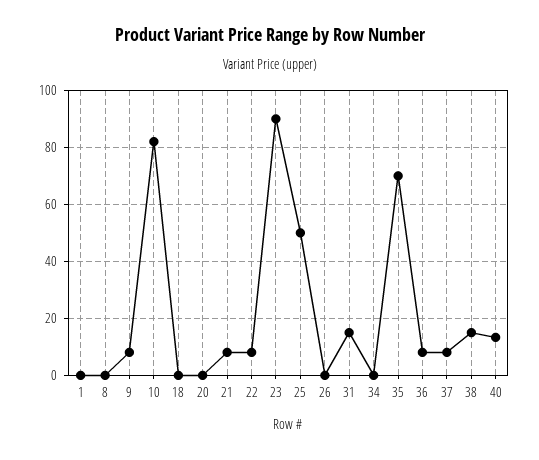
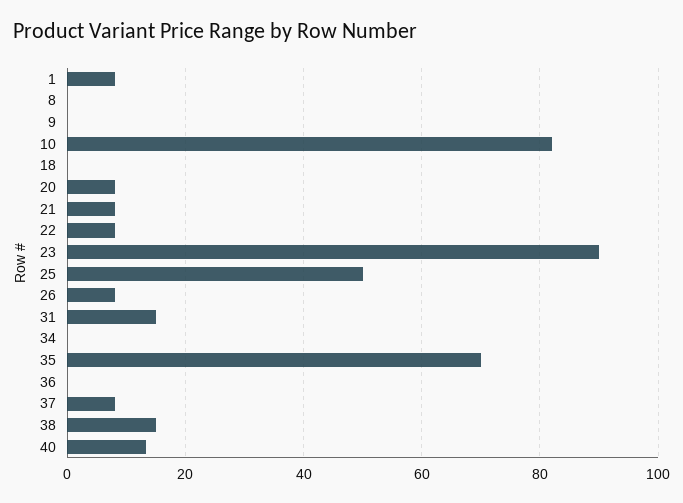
1: 0 -> 8
9: 7.5 -> 0
20: 0 -> 8
26: 0 -> 8
36: 7.5 -> 0

